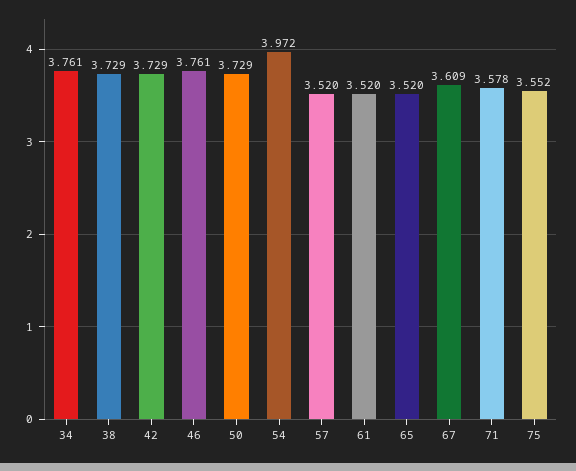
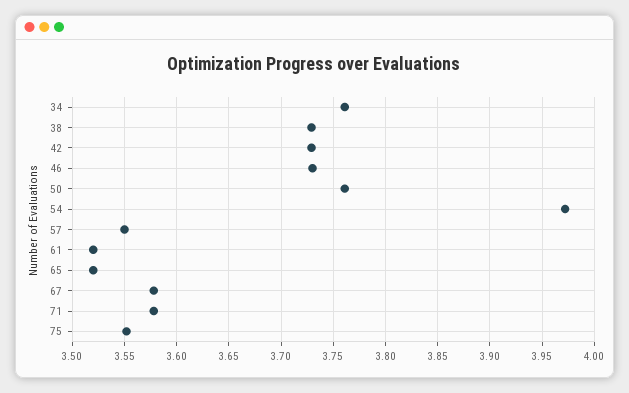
46: 3.761 -> 3.73
50: 3.729 -> 3.76
57: 3.52 -> 3.55
67: 3.609 -> 3.58

